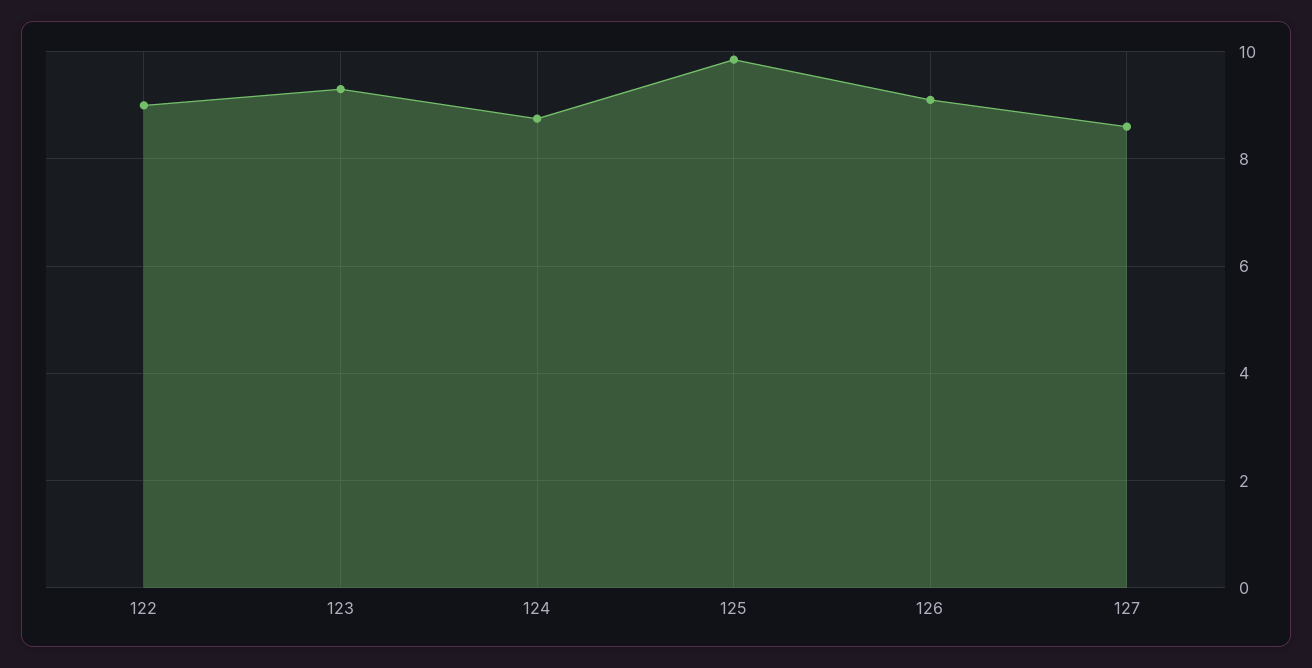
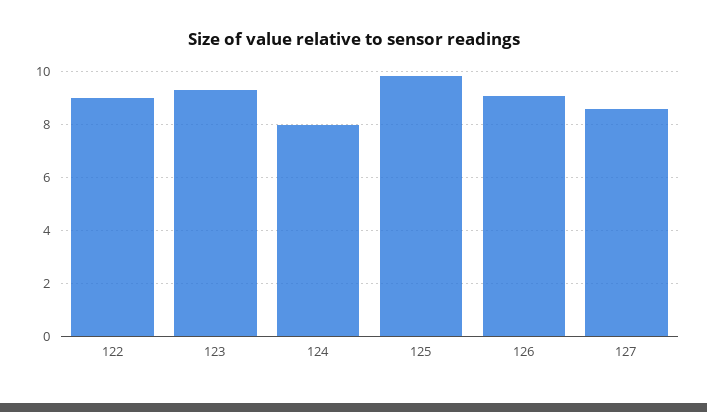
124: 8.8 -> 8

